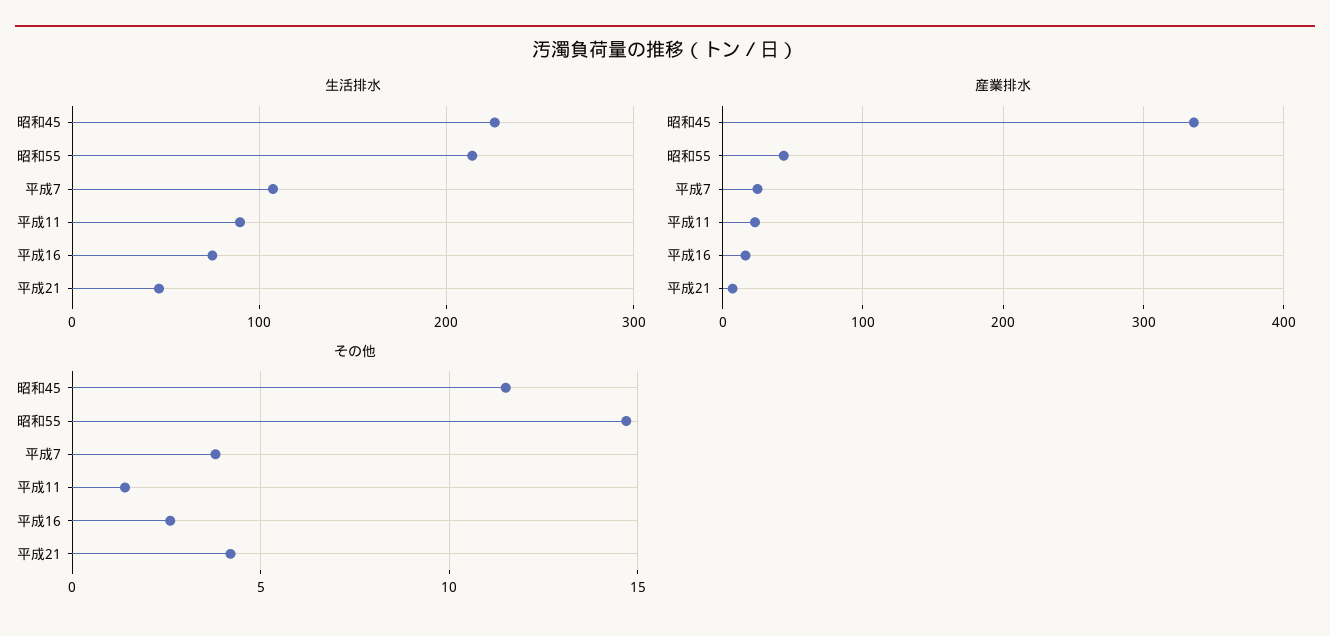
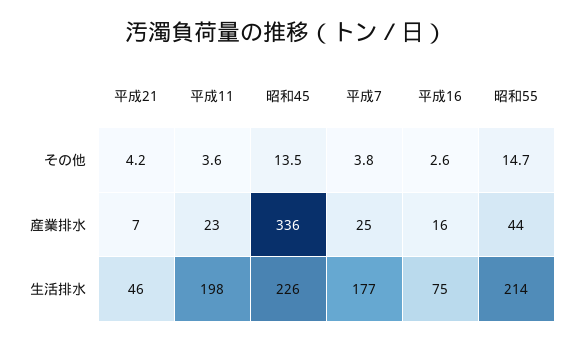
生活排水, 平成7: 110 -> 177
生活排水, 平成11: 90 -> 198
その他, 昭和45: 11.5 -> 13.5
その他, 平成11: 1.5 -> 3.6

